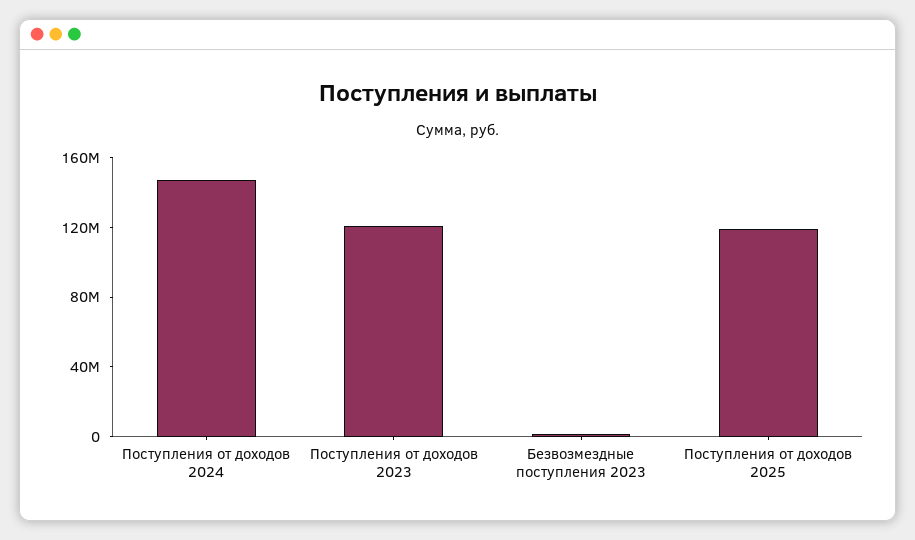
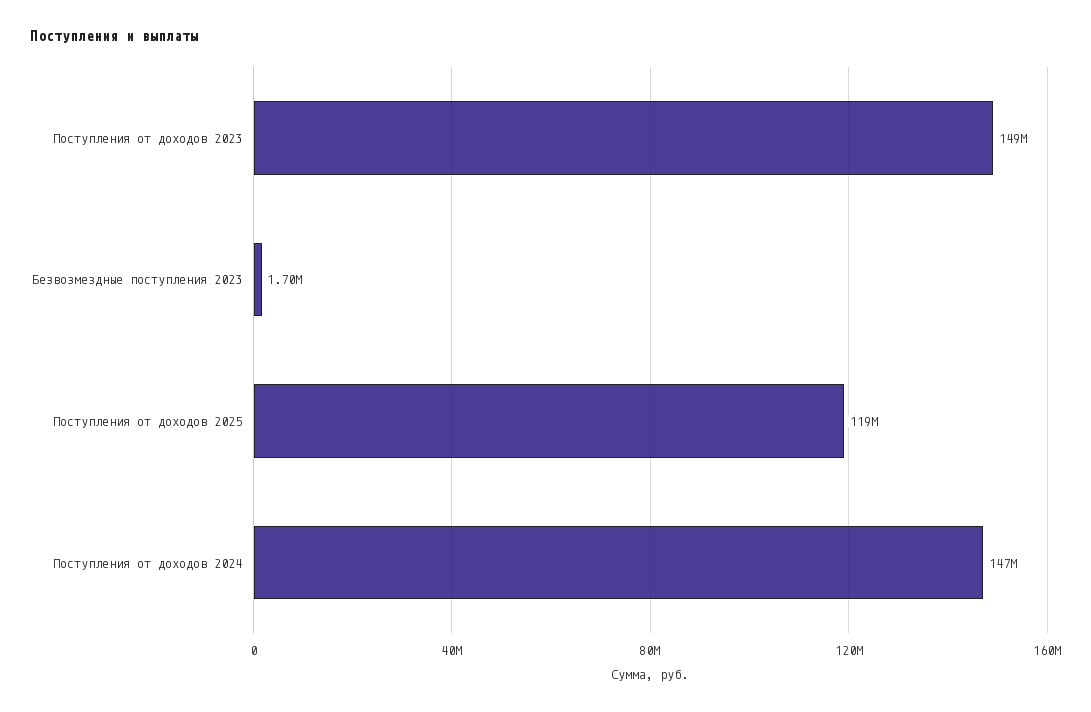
Поступления от доходов 2023: 120000000 -> 149000000

